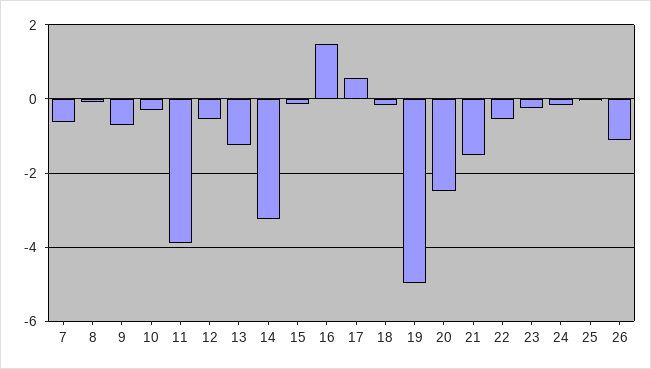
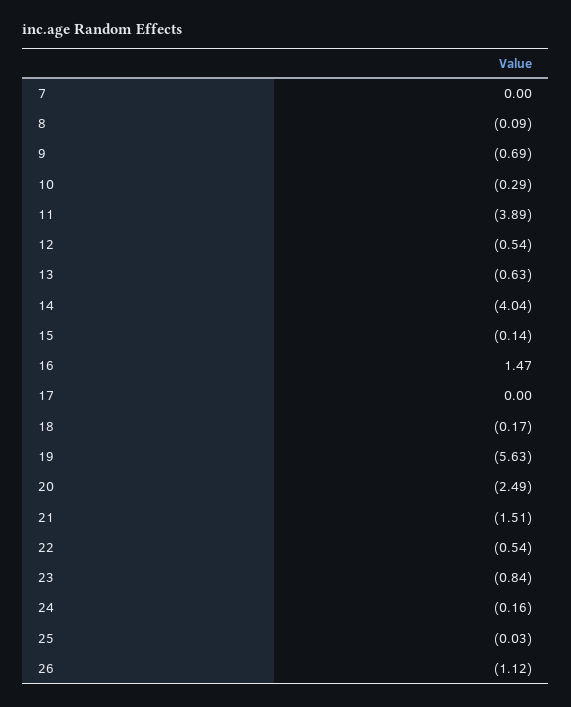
7: -0.6 -> 0
13: -1.2 -> -0.63
14: -3.2 -> -4.04
17: 0.6 -> 0
19: -5 -> -5.63
23: -0.2 -> -0.84

